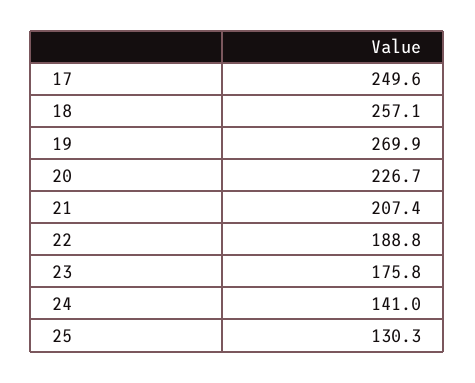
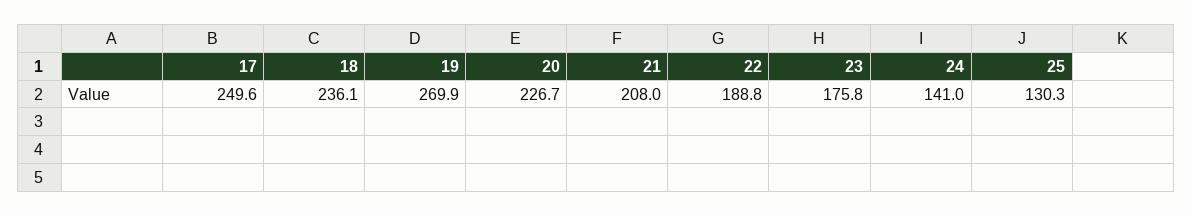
18: 257.1 -> 236.1
21: 207.4 -> 208

